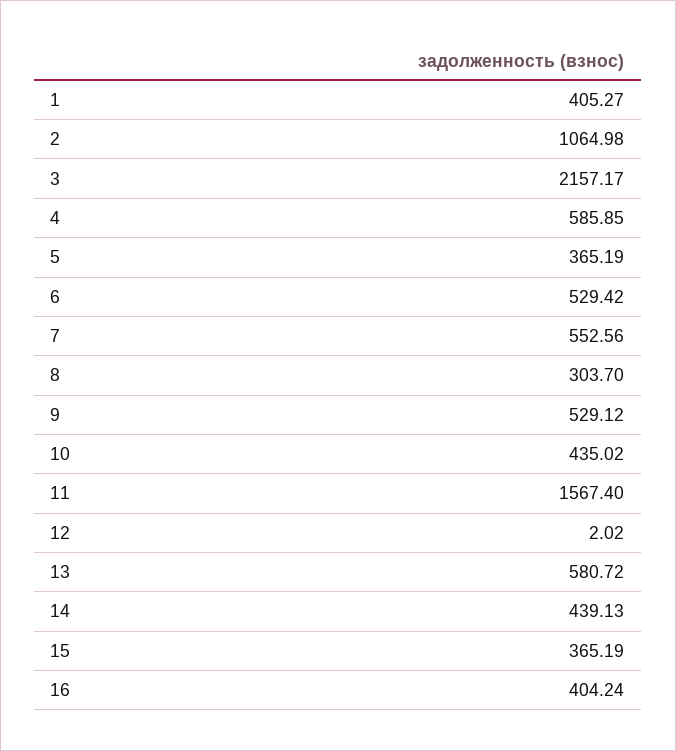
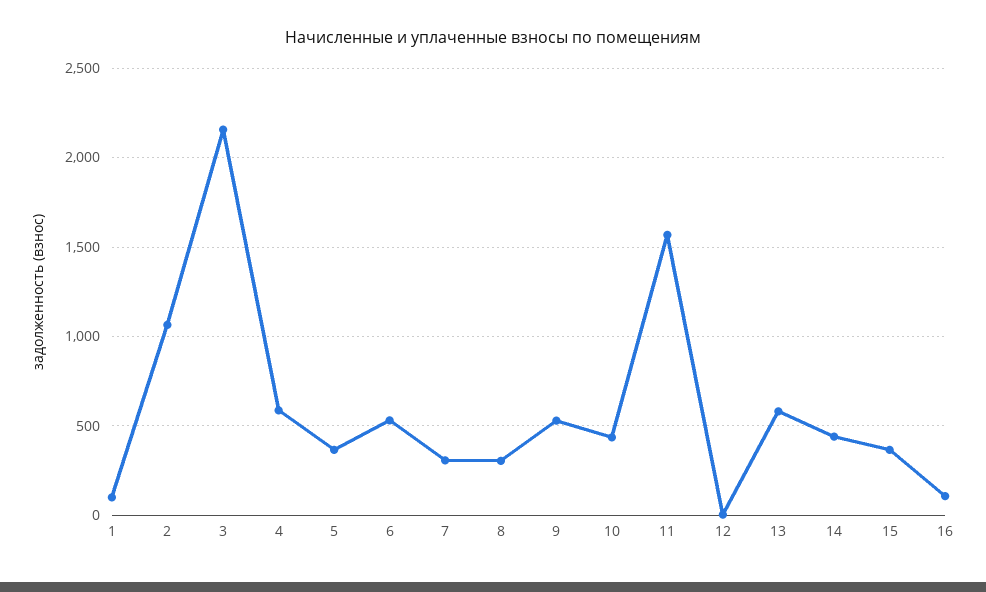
1: 405.27 -> 100
7: 552.56 -> 300
16: 404.24 -> 100

